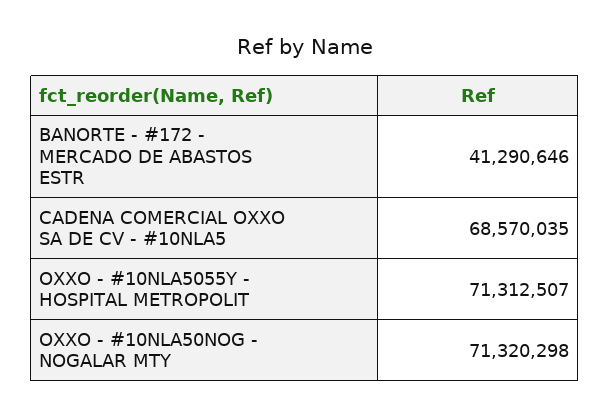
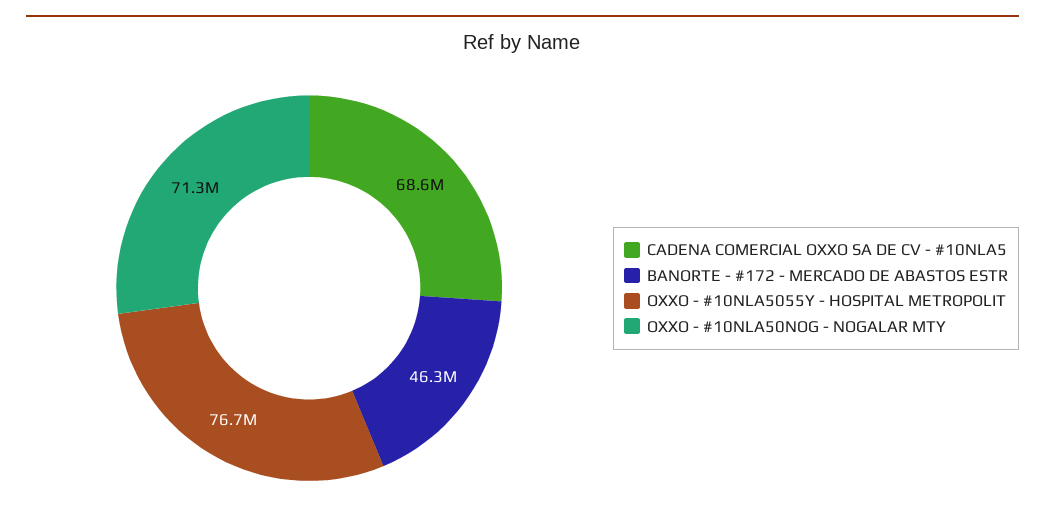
BANORTE - #172 - MERCADO DE ABASTOS ESTR: 41290646 -> 46300000
OXXO - #10NLA5055Y - HOSPITAL METROPOLIT: 71312507 -> 76700000

